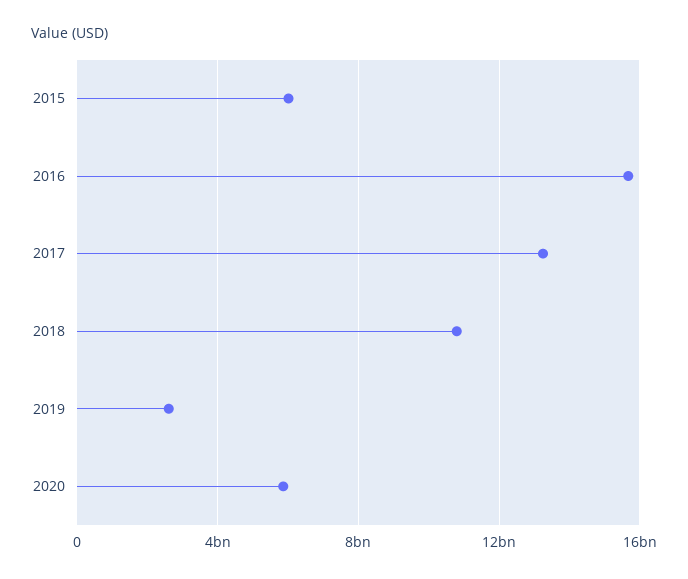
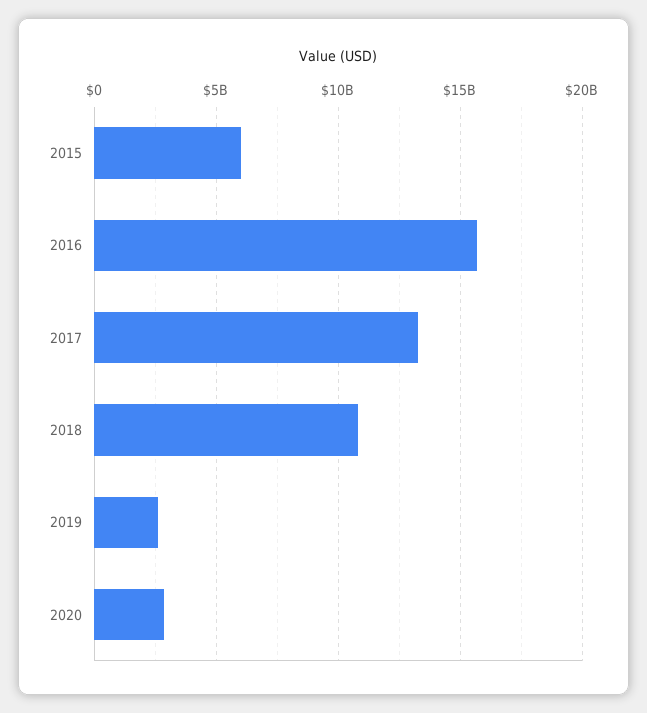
2020: 6000000000 -> 3000000000

